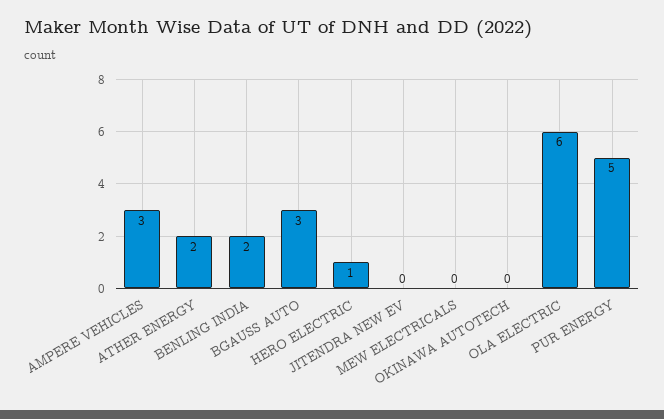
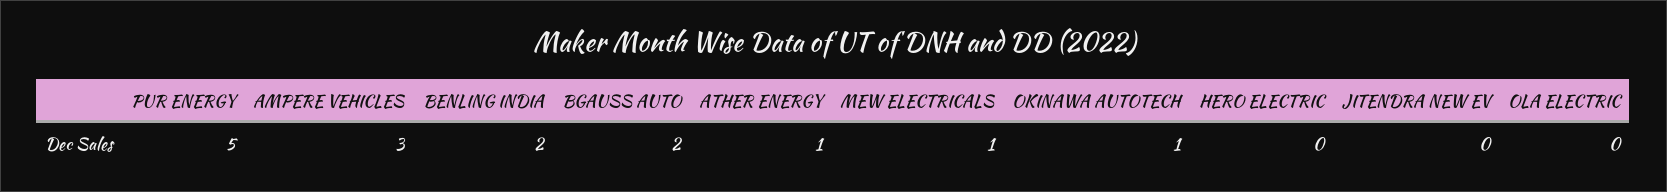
ATHER ENERGY: 2 -> 1
BGAUSS AUTO: 3 -> 2
HERO ELECTRIC: 1 -> 0
MEW ELECTRICALS: 0 -> 1
OKINAWA AUTOTECH: 0 -> 1
OLA ELECTRIC: 6 -> 0

